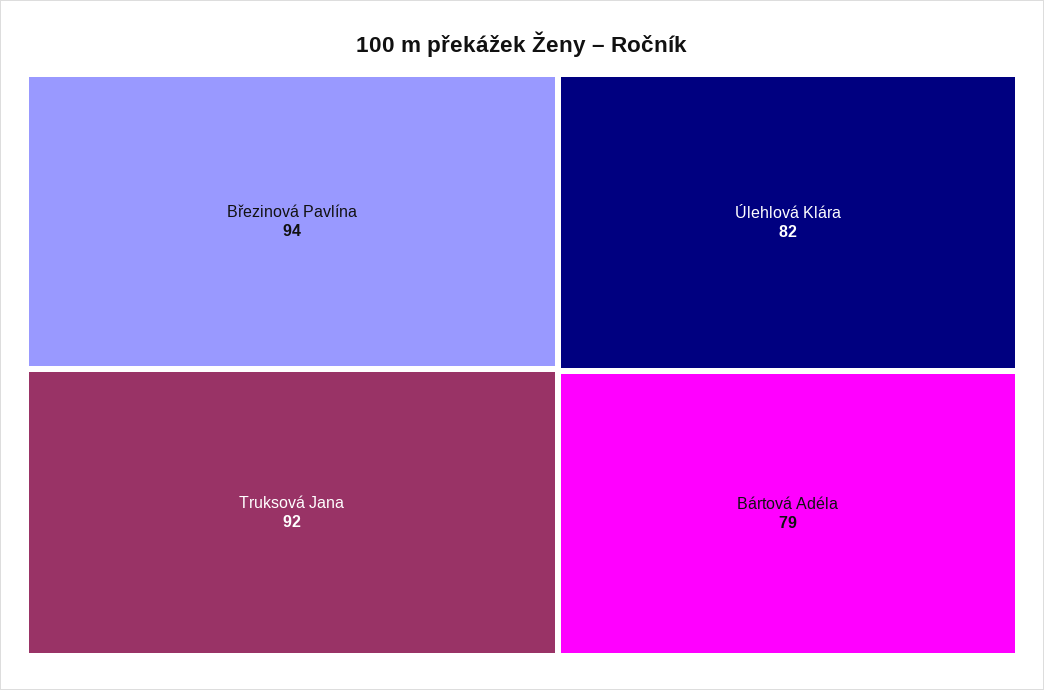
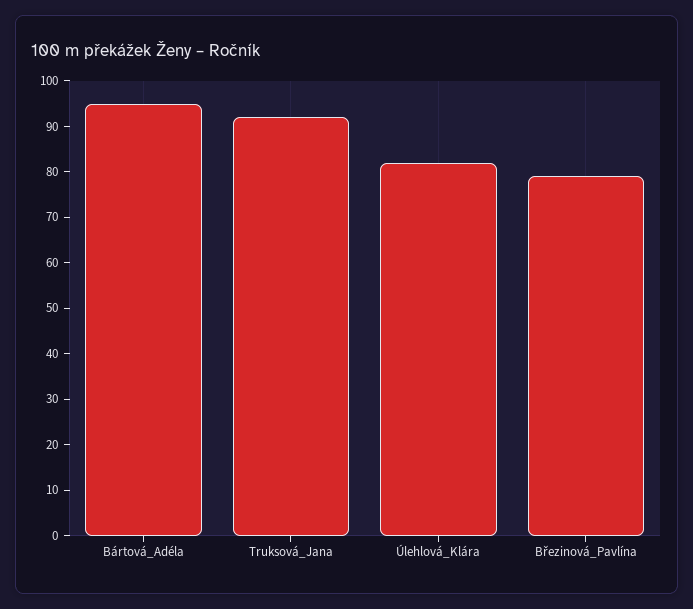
Březinová Pavlína: 94 -> 80
Bártová Adéla: 79 -> 95

